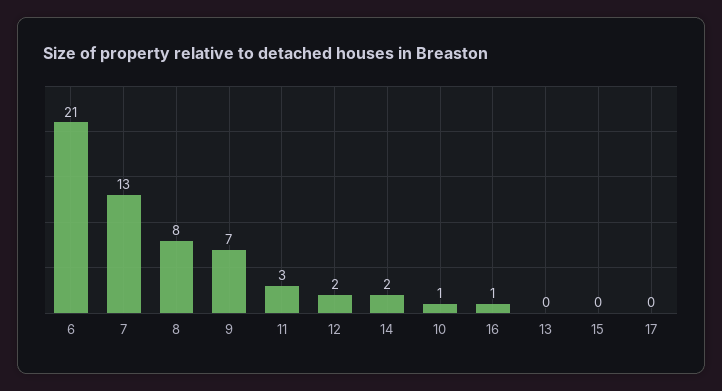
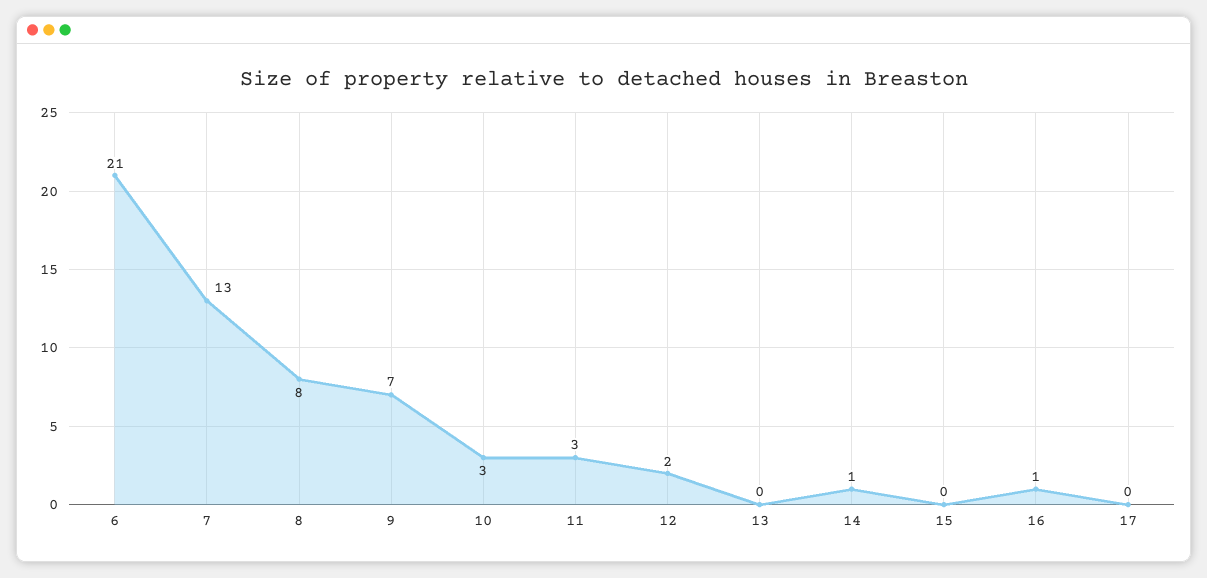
14: 2 -> 1
10: 1 -> 3

